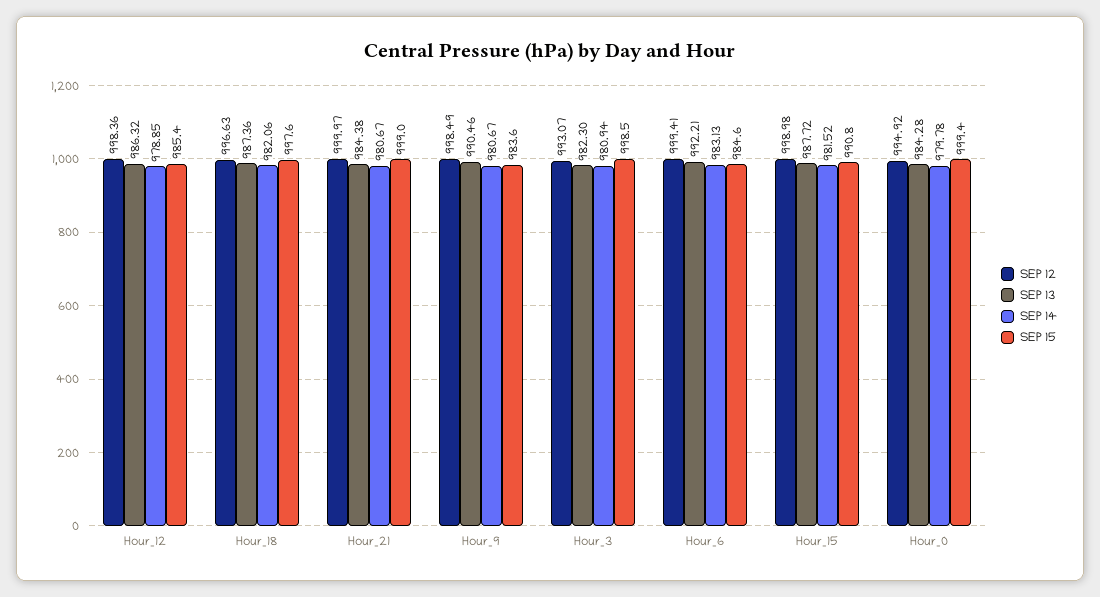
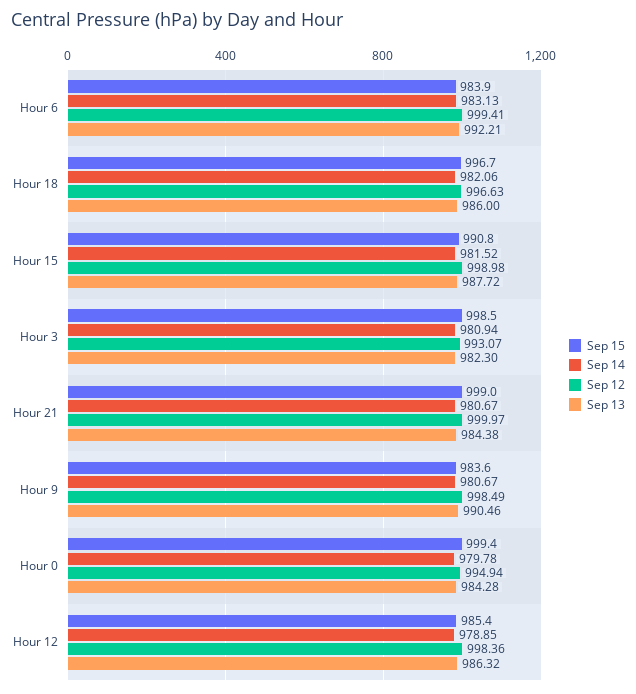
SEP 13, Hour_18: 987.36 -> 986
SEP 15, Hour_18: 997.6 -> 996.7
SEP 15, Hour_6: 984.6 -> 983.9
SEP 12, Hour_0: 994.92 -> 994.94

